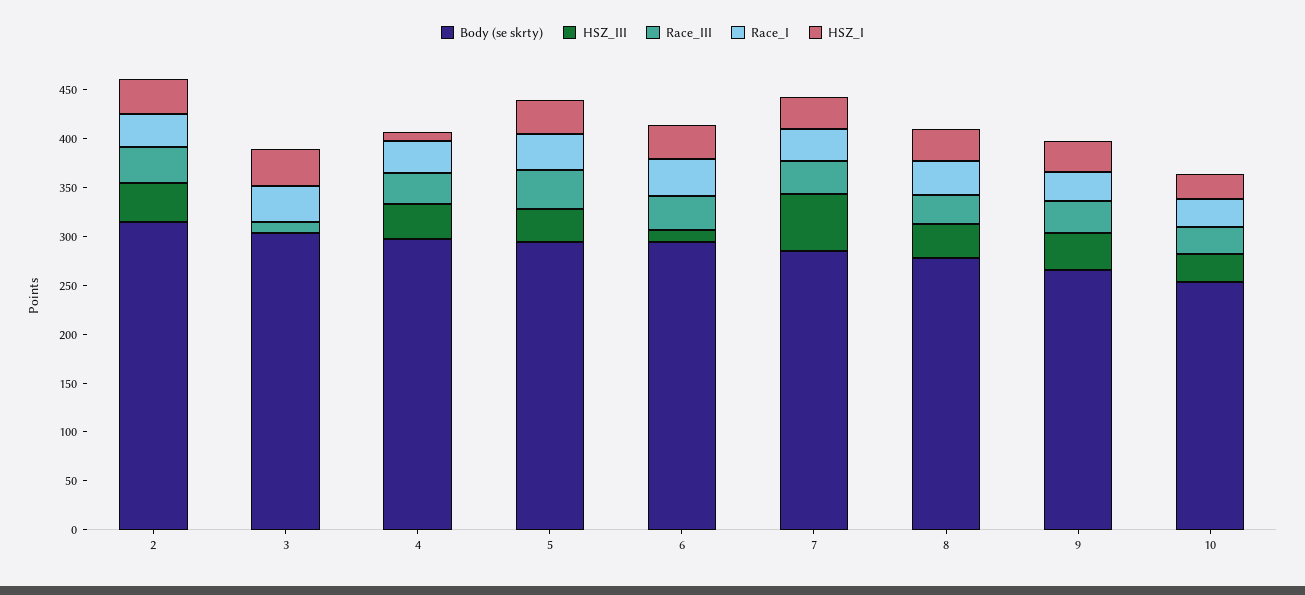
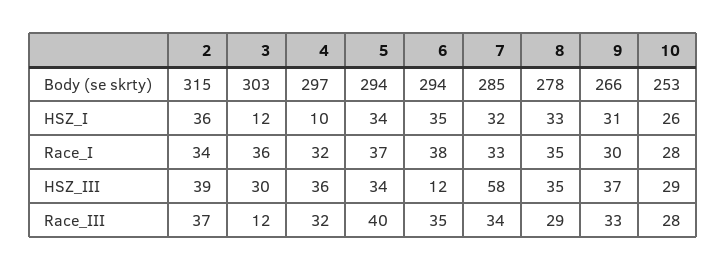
HSZ_III, 3: 0 -> 30
HSZ_I, 3: 40 -> 12

